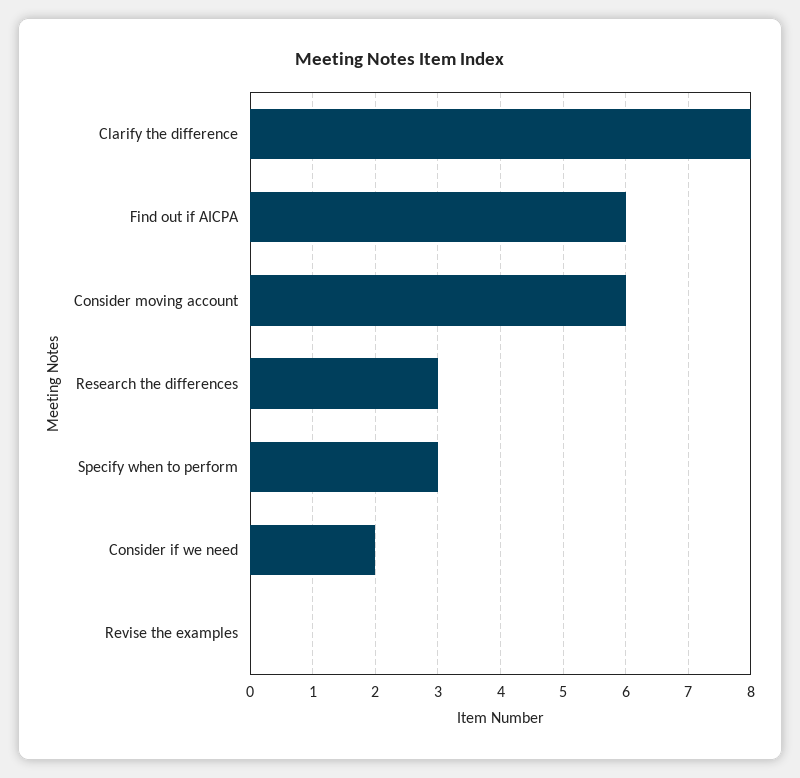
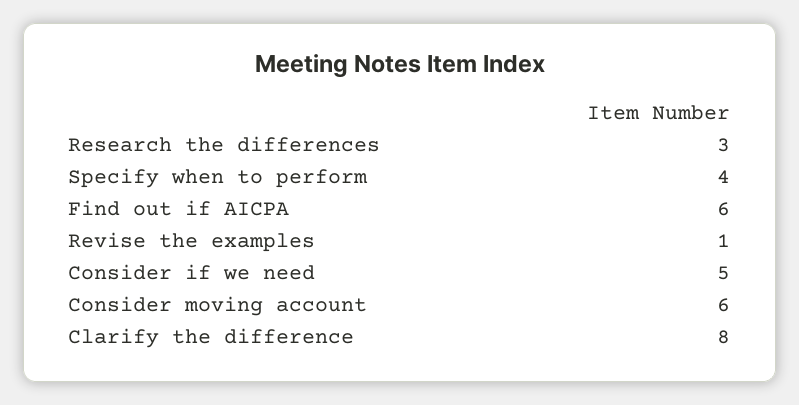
Specify when to perform: 3 -> 4
Consider if we need: 2 -> 5
Revise the examples: 0 -> 1

